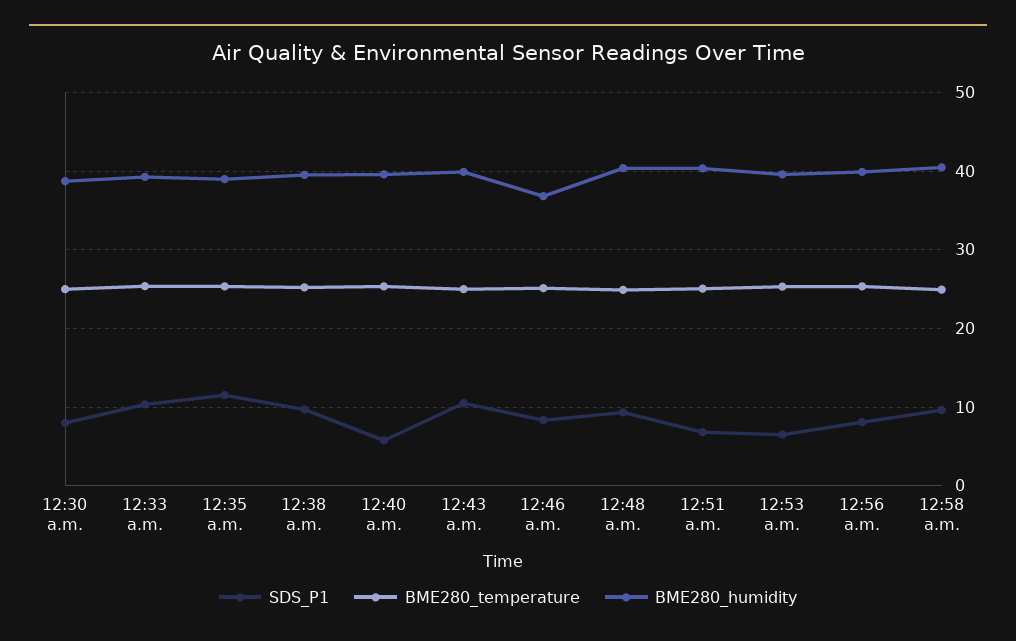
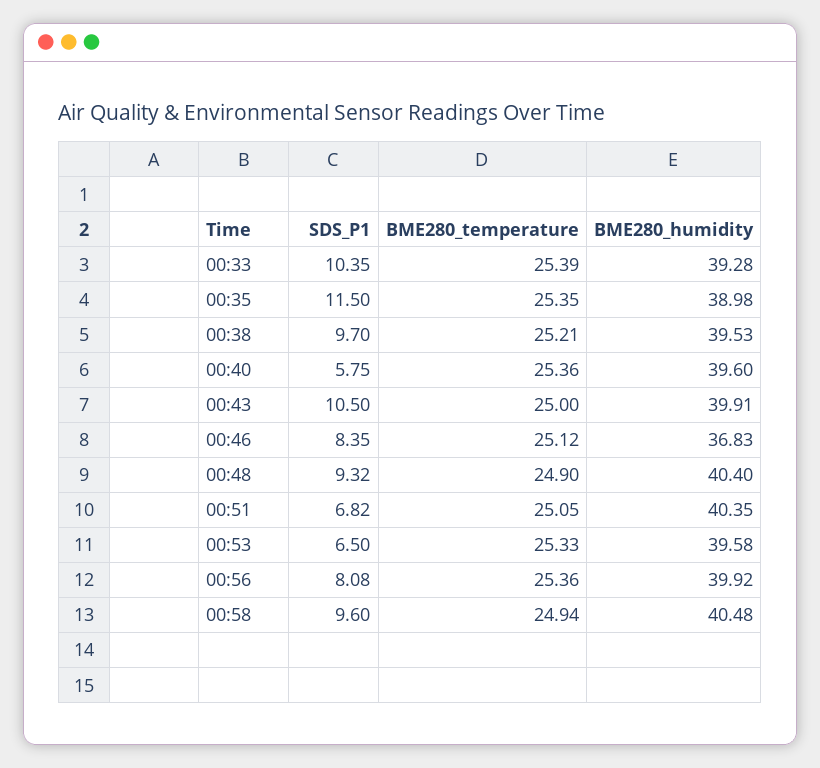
SDS_P1, 12:30 a.m.: 8 -> none
BME280_temperature, 12:30 a.m.: 25 -> none
BME280_humidity, 12:30 a.m.: 39 -> none

